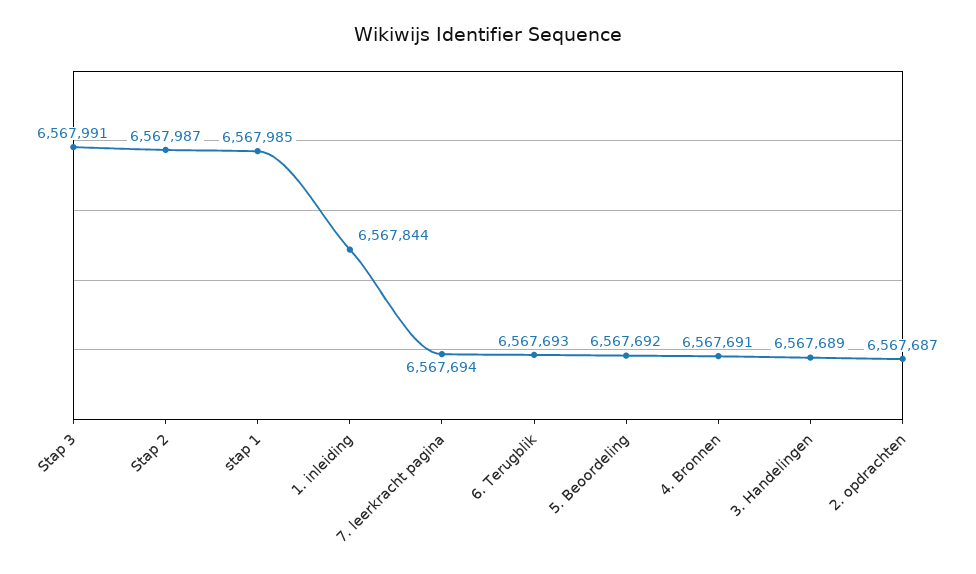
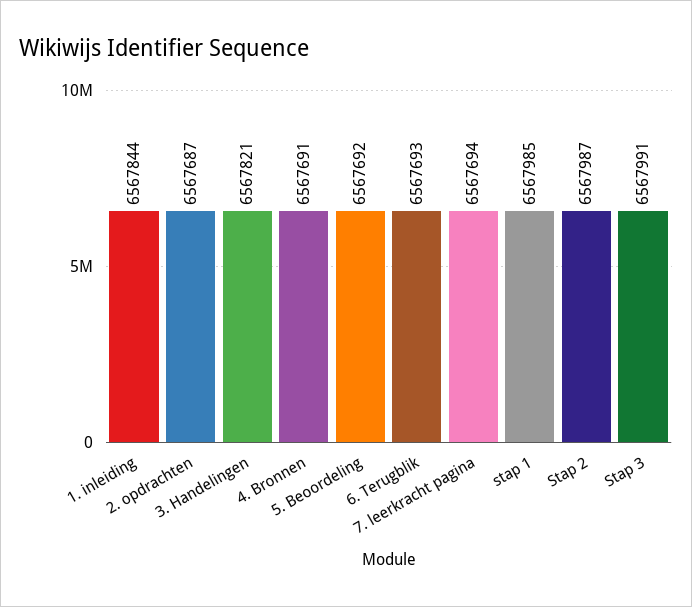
3. Handelingen: 6567689 -> 6567821

